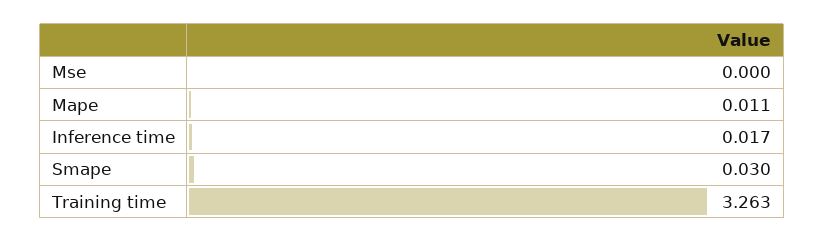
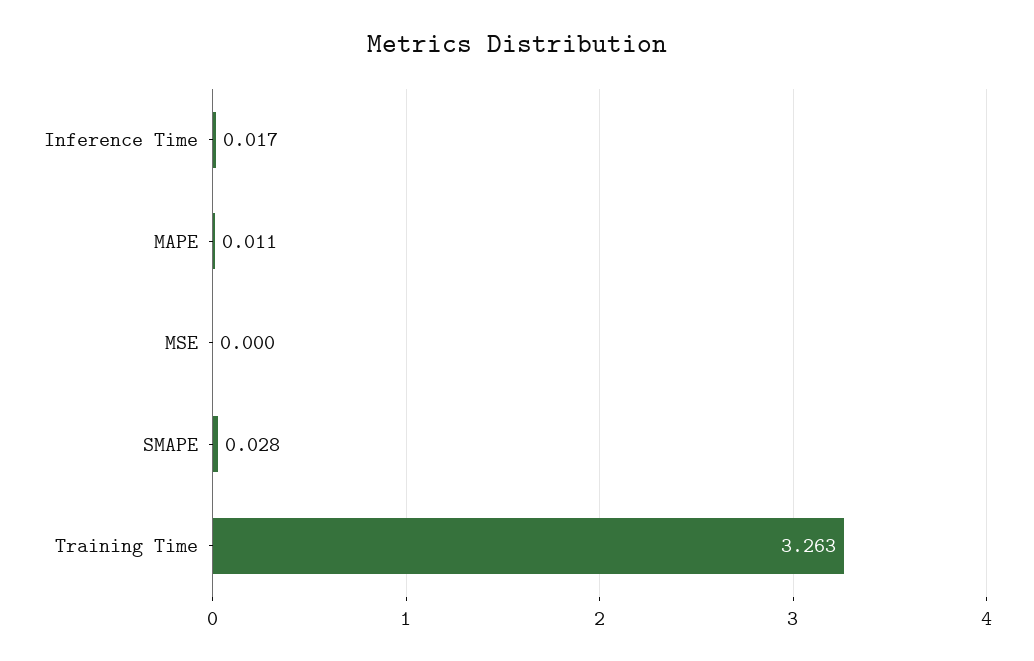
Smape: 0.03 -> 0.028

